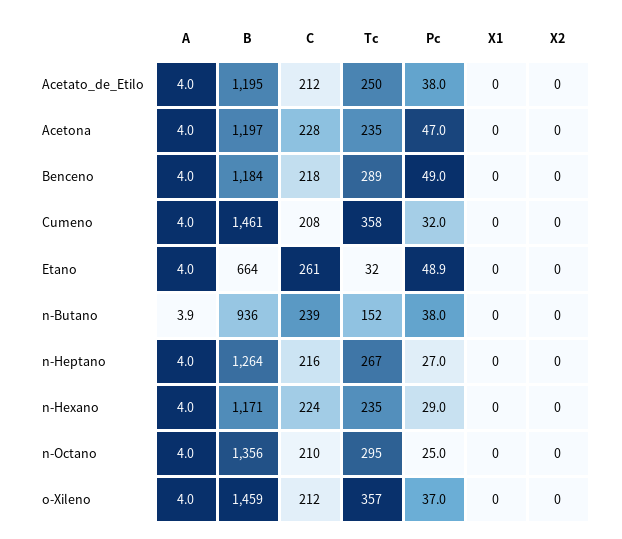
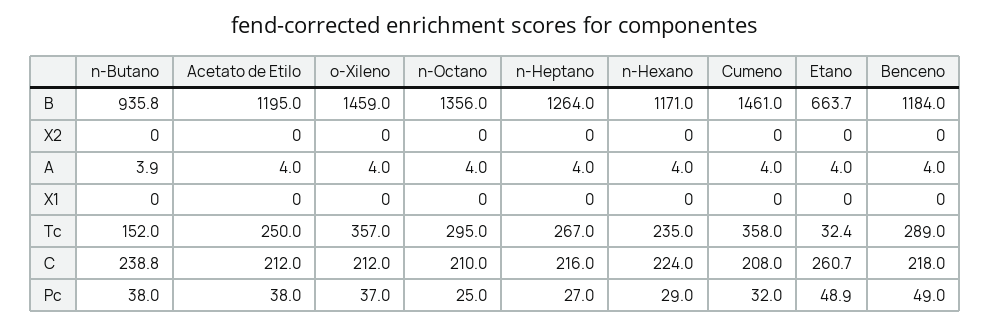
A, Acetona: 4 -> none
B, Acetona: 1197 -> none
C, Acetona: 228 -> none
Tc, Acetona: 235 -> none
Pc, Acetona: 47 -> none
X1, Acetona: 0 -> none
X2, Acetona: 0 -> none

